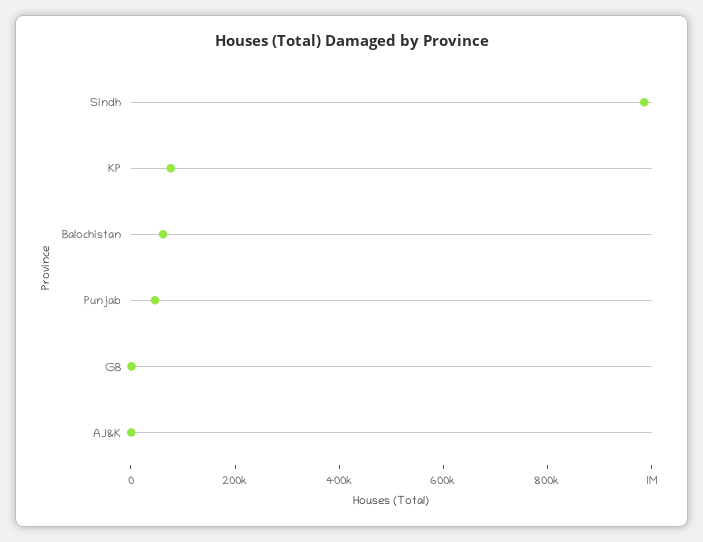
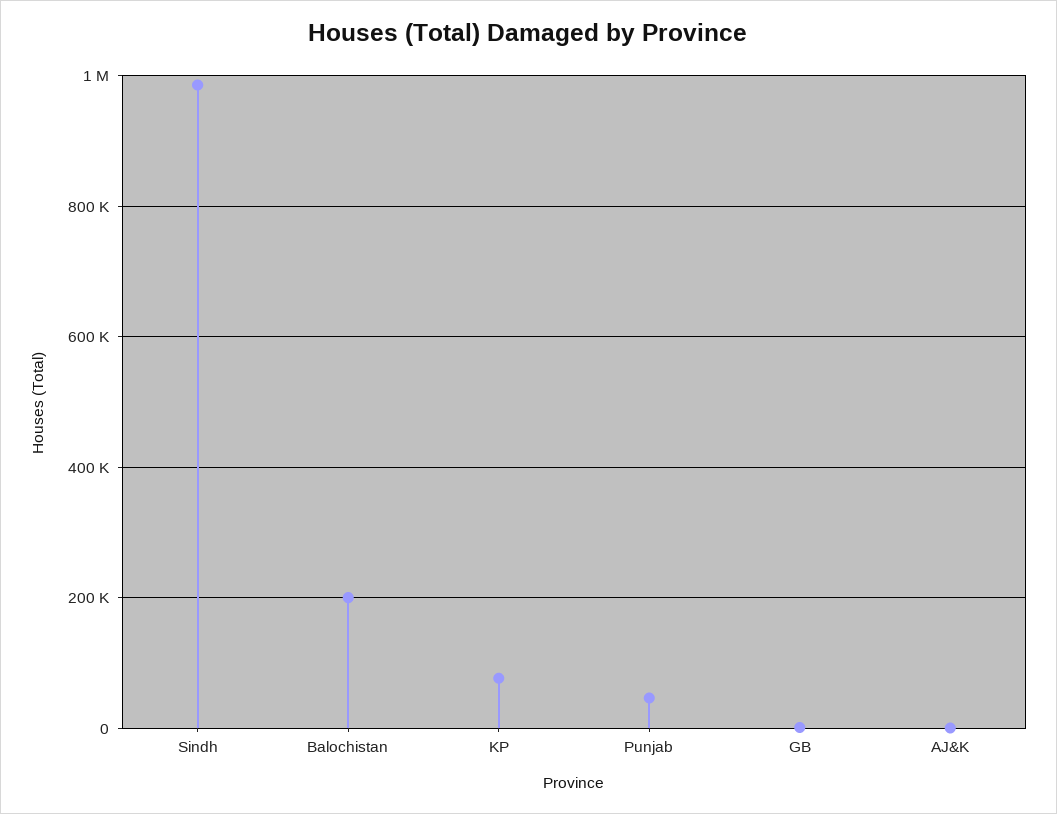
Balochistan: 50000 -> 200000

